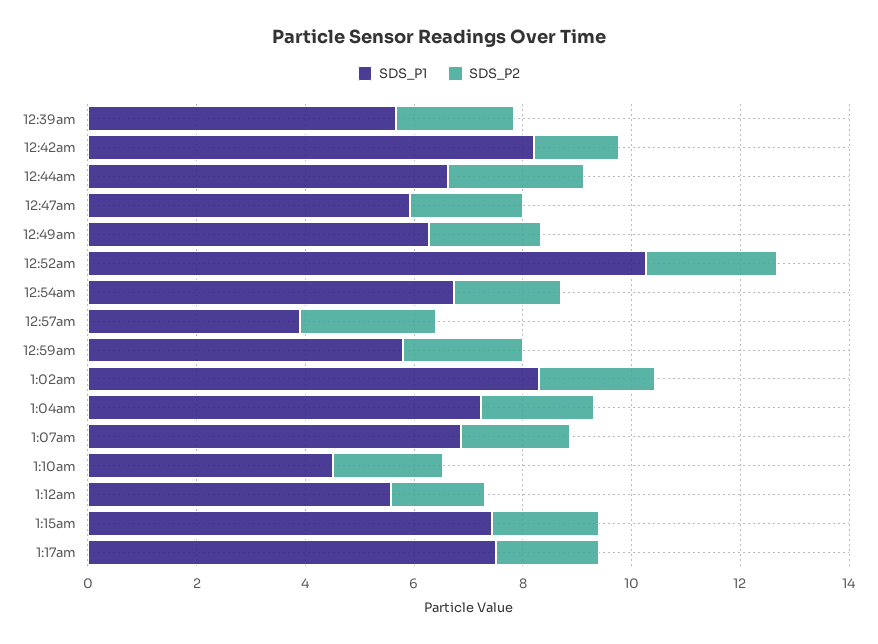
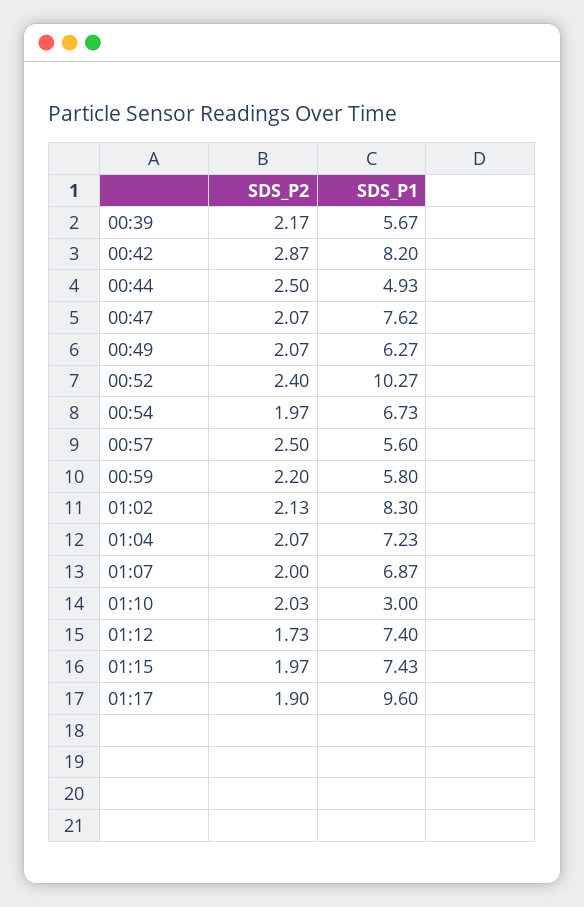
SDS_P2, 12:42am: 1.5 -> 2.87
SDS_P1, 12:44am: 6.5 -> 4.93
SDS_P1, 12:47am: 6 -> 7.62
SDS_P1, 12:57am: 4 -> 5.6
SDS_P1, 1:10am: 4.5 -> 3
SDS_P1, 1:12am: 5.5 -> 7.4
SDS_P1, 1:17am: 7.5 -> 9.6

